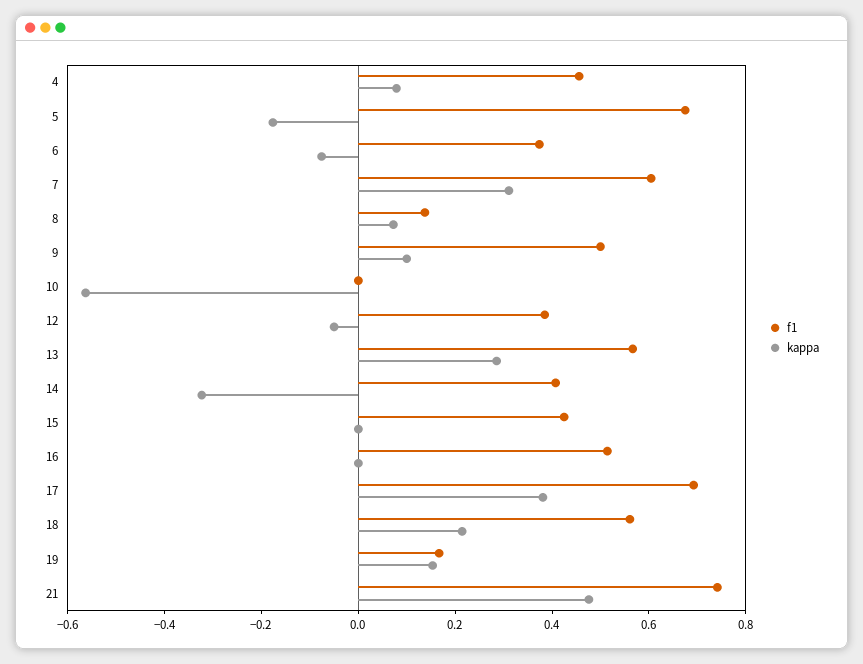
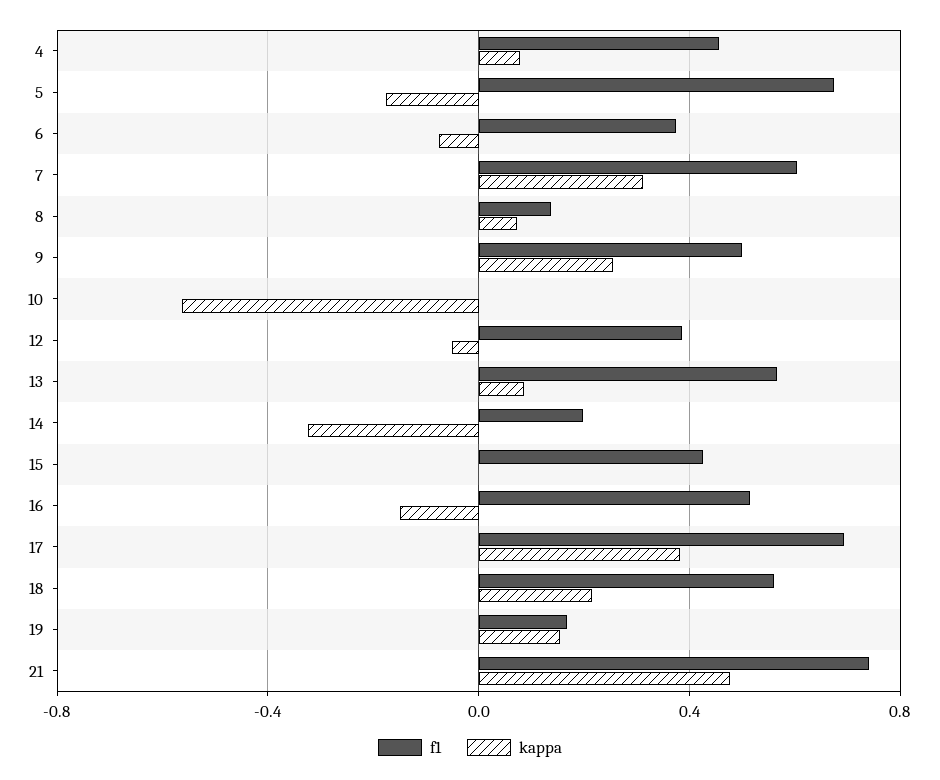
kappa, 9: 0.1 -> 0.25
kappa, 13: 0.3 -> 0.1
f1, 14: 0.4 -> 0.2
kappa, 16: 0 -> -0.15

